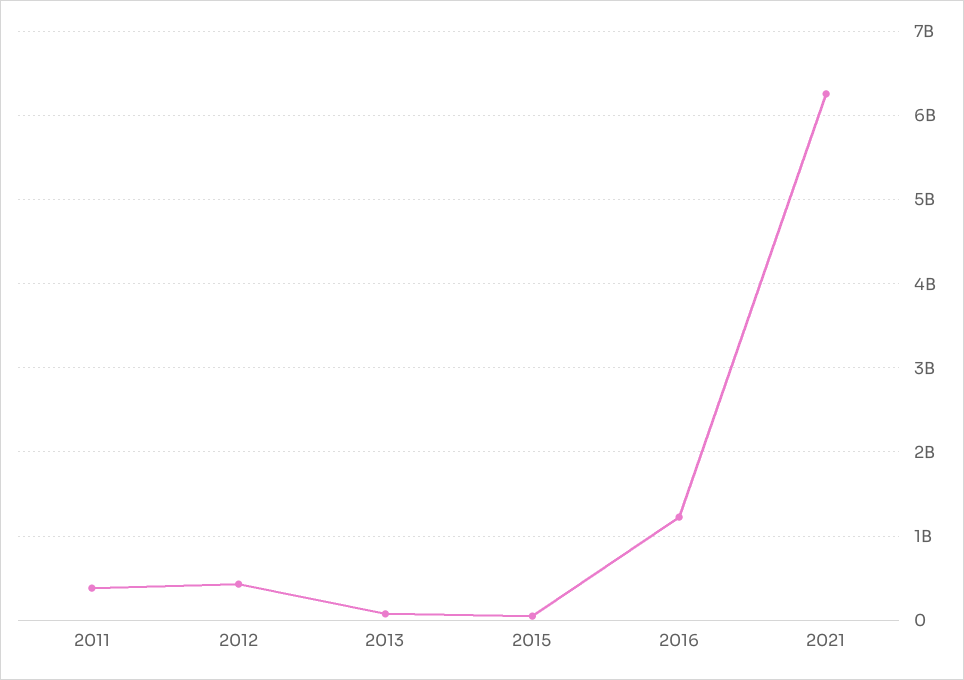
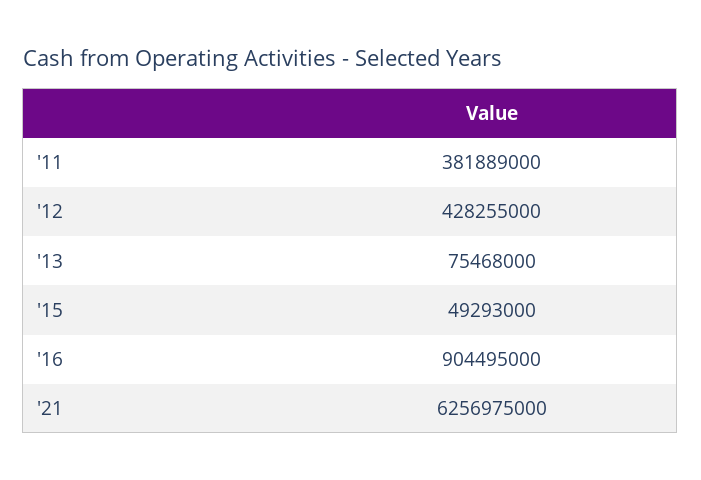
2016: 1200000000 -> 904495000

